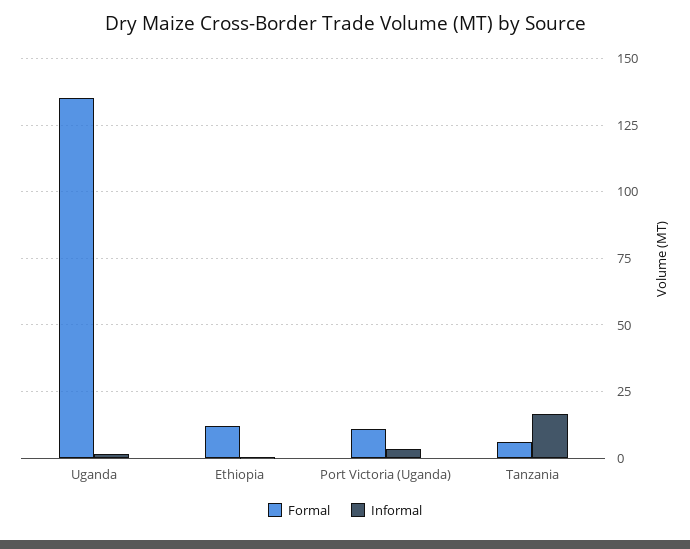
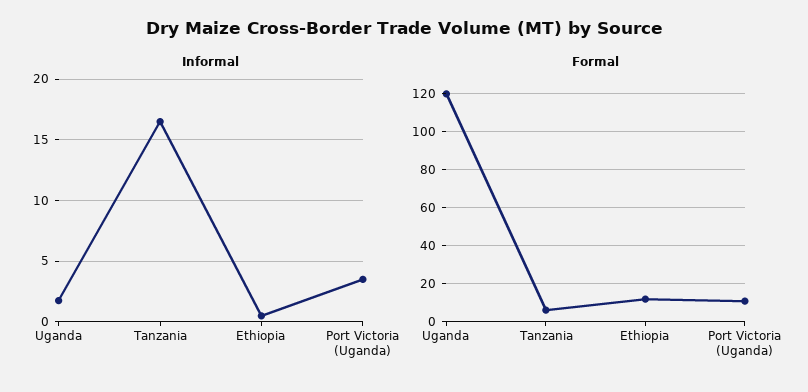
Formal, Uganda: 135 -> 120

